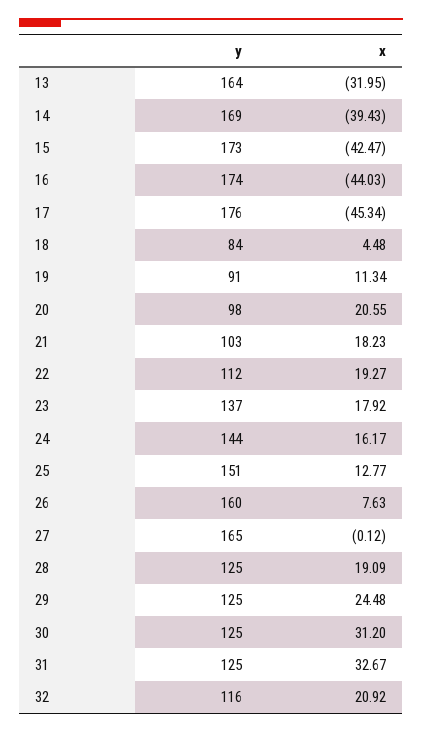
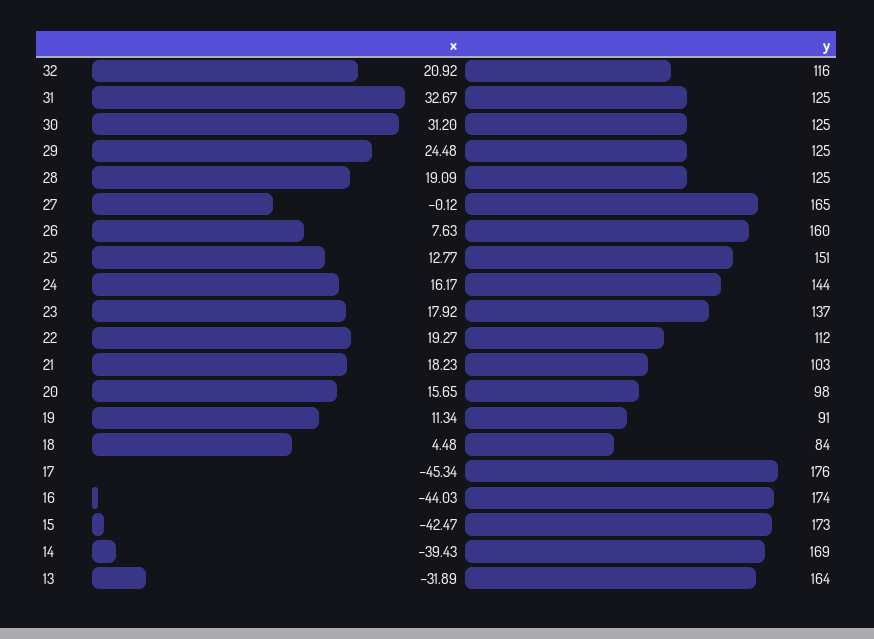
x, 13: -31.95 -> -31.89
x, 20: 20.55 -> 15.65

